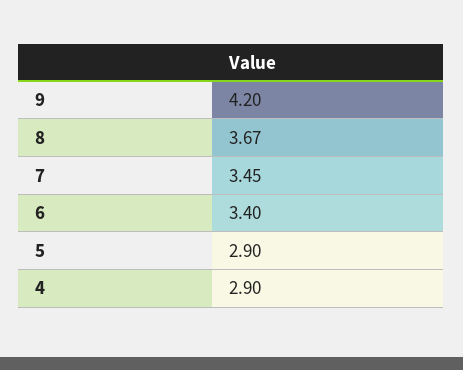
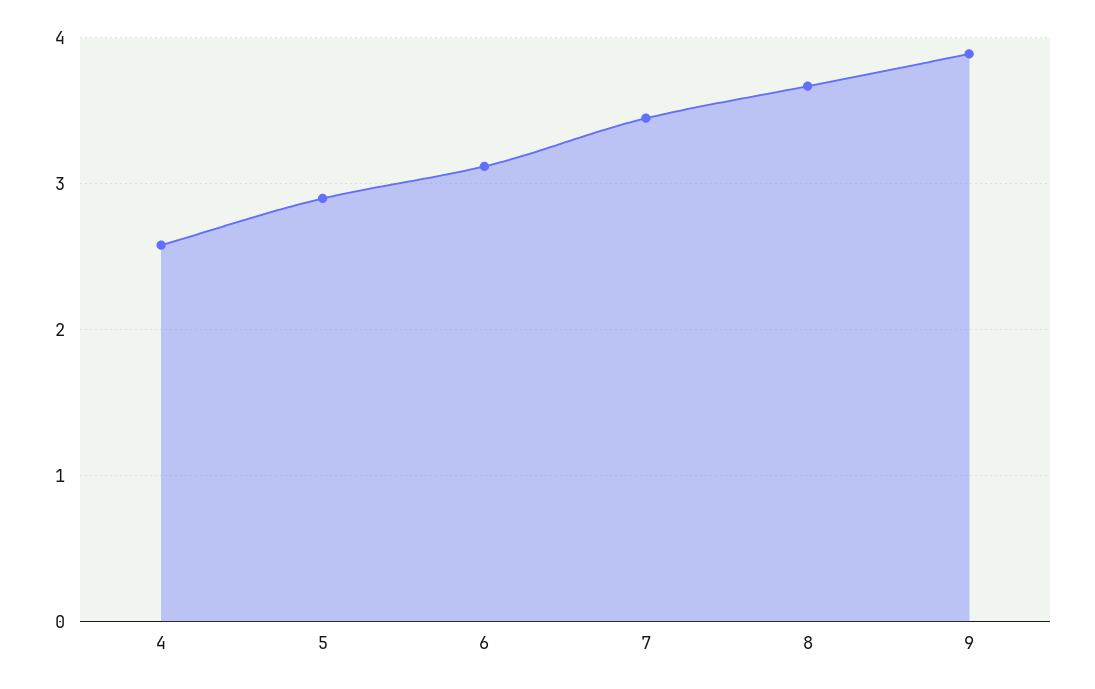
9: 4.2 -> 3.9
6: 3.4 -> 3.1
4: 2.9 -> 2.6

